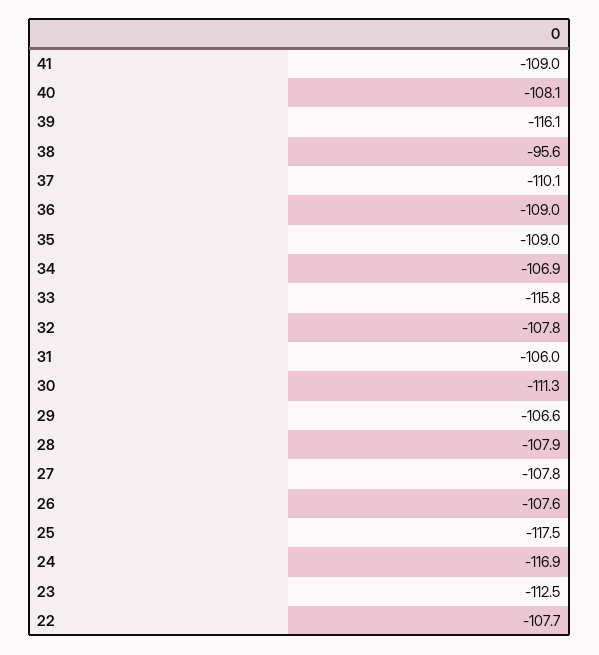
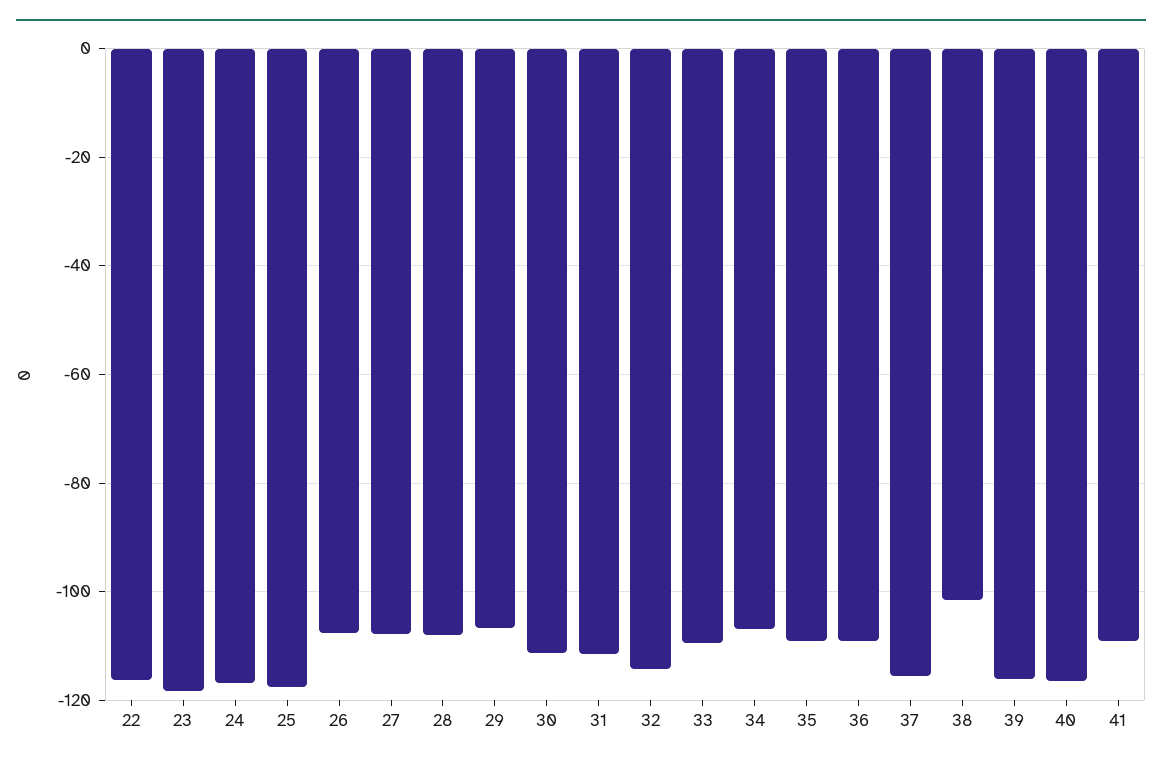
40: -108.1 -> -116
38: -95.6 -> -102
37: -110.1 -> -116
33: -115.8 -> -110
32: -107.8 -> -114
31: -106 -> -112
23: -112.5 -> -118
22: -107.7 -> -116

